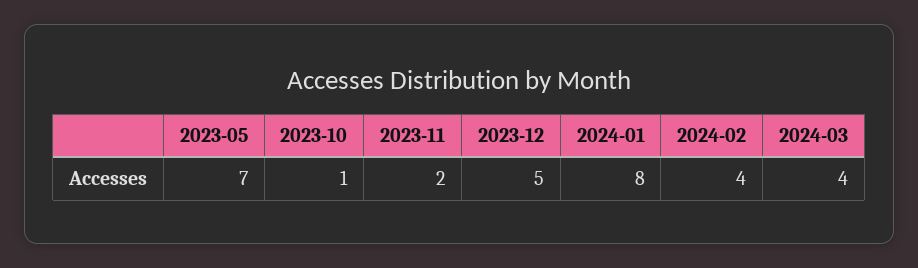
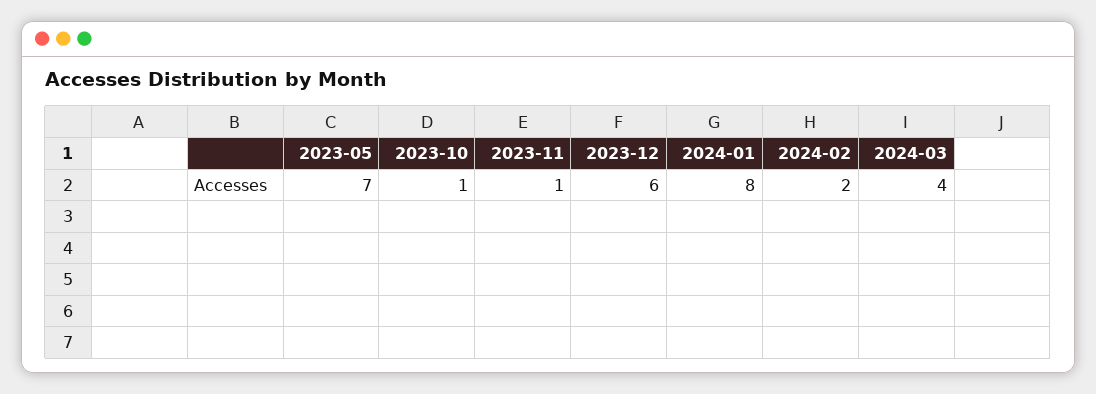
2023-11: 2 -> 1
2023-12: 5 -> 6
2024-02: 4 -> 2

